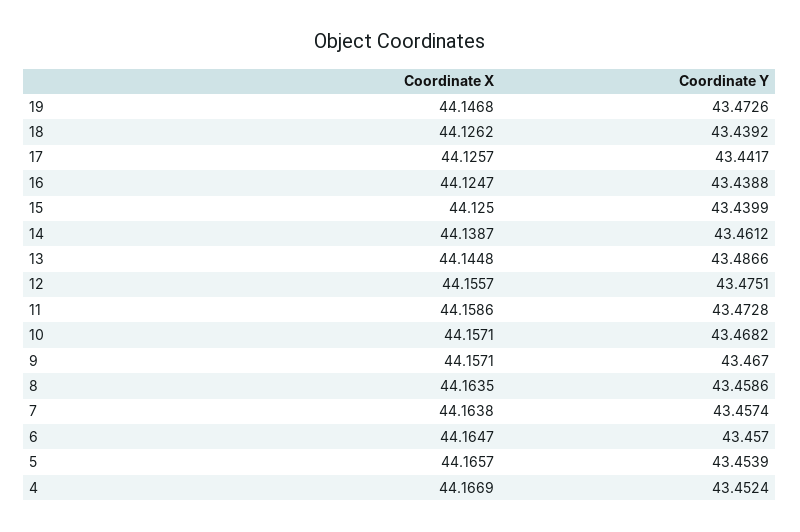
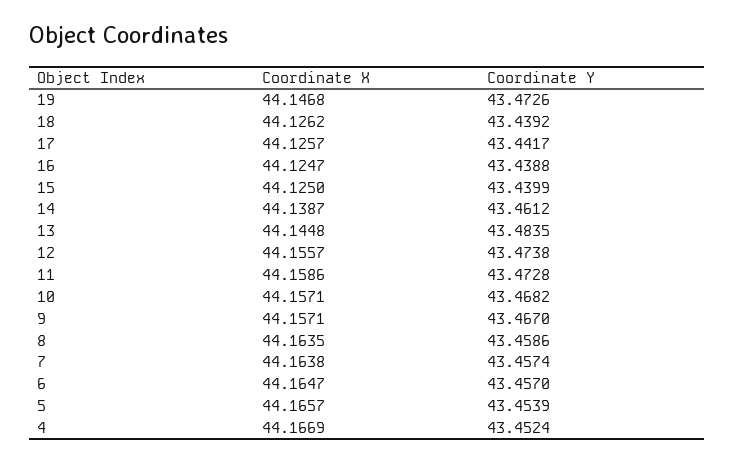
Coordinate Y, 13: 43.4866 -> 43.4835
Coordinate Y, 12: 43.4751 -> 43.4738

